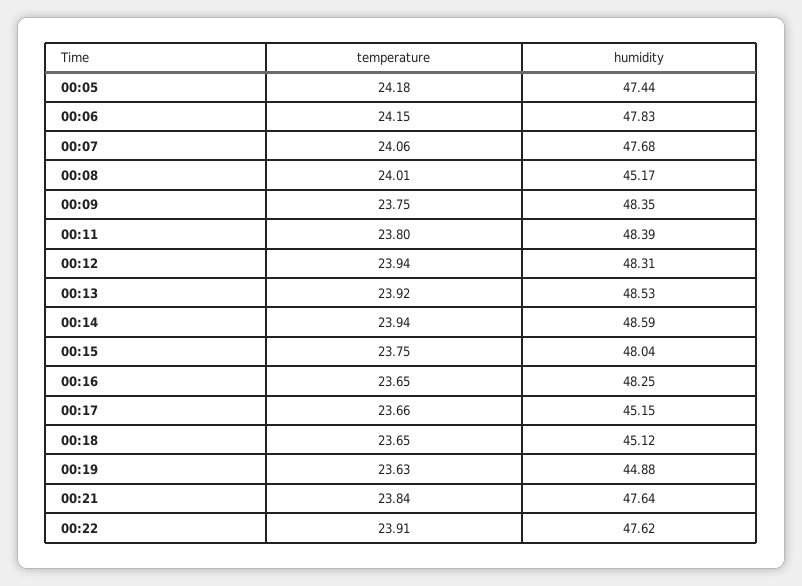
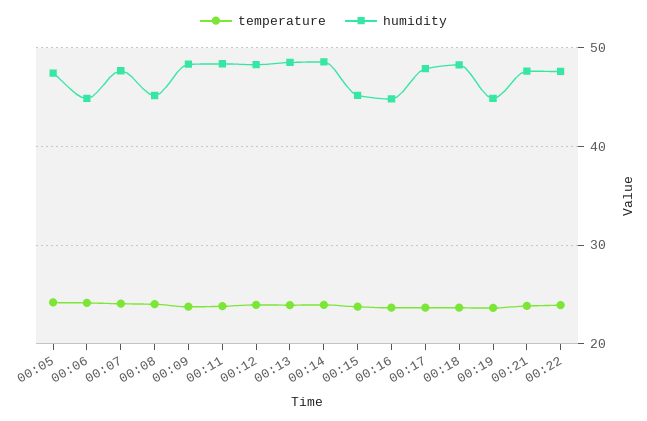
humidity, 00:06: 47.83 -> 45
humidity, 00:15: 48.04 -> 45
humidity, 00:16: 48.25 -> 45
humidity, 00:17: 45.15 -> 48
humidity, 00:18: 45.12 -> 48

